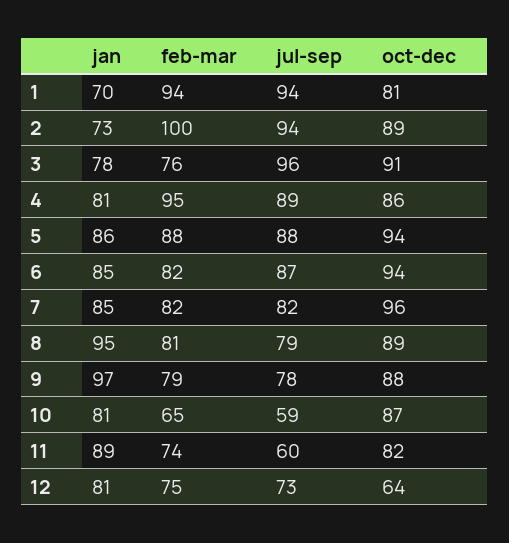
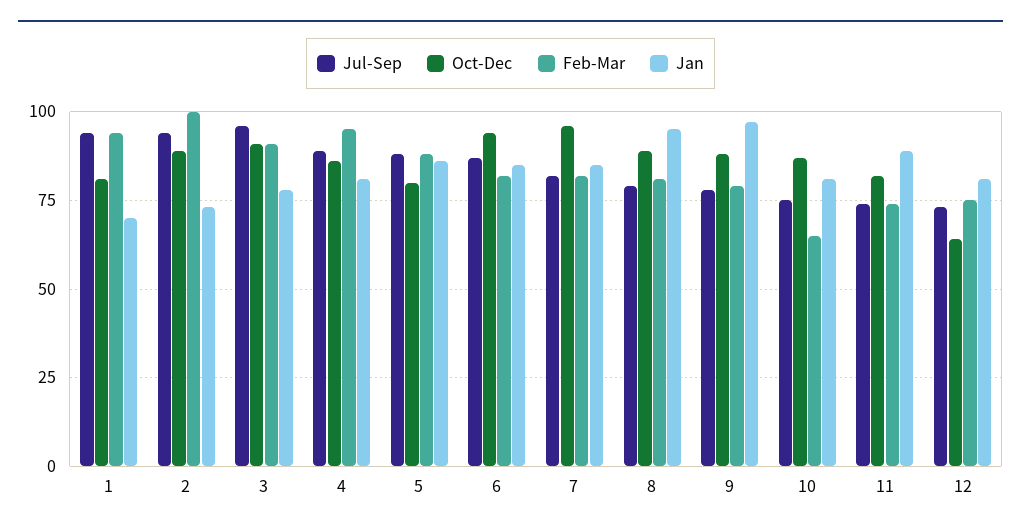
feb-mar, 3: 76 -> 90
oct-dec, 5: 94 -> 80
jul-sep, 10: 59 -> 75
jul-sep, 11: 60 -> 75

